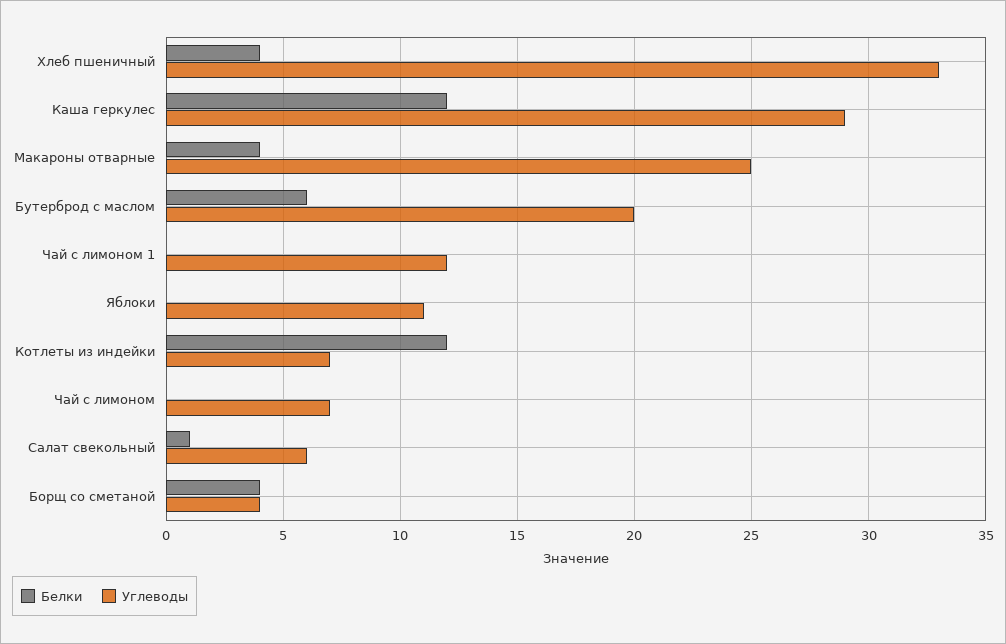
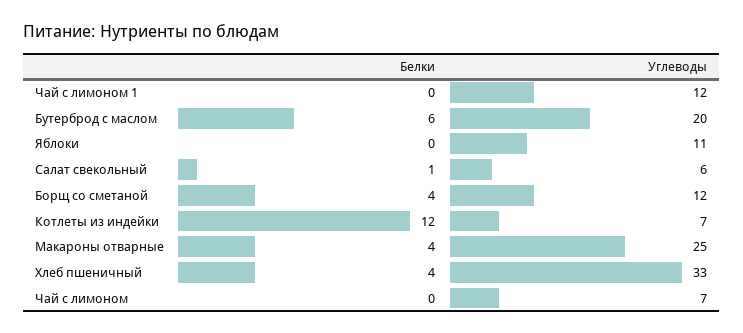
Белки, Каша геркулес: 12 -> none
Углеводы, Каша геркулес: 29 -> none
Углеводы, Борщ со сметаной: 4 -> 12

